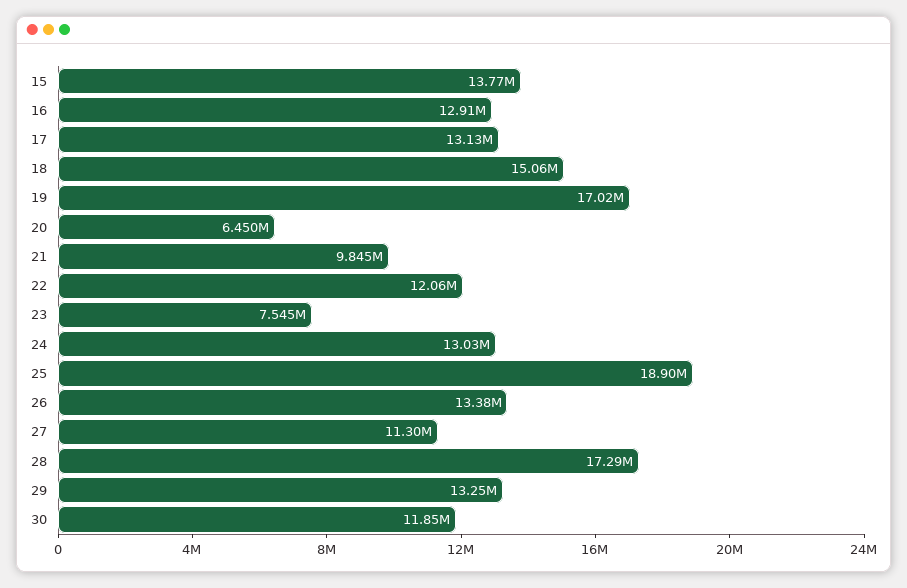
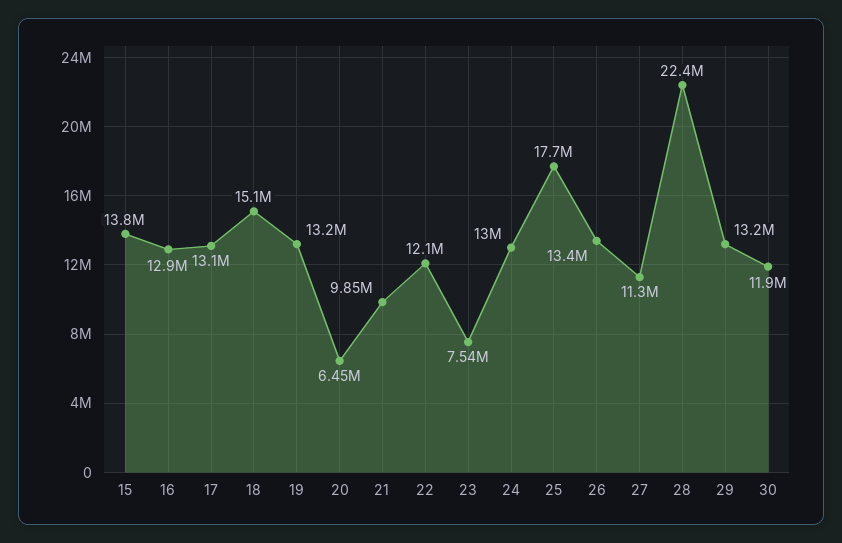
19: 17020000 -> 13200000
25: 18900000 -> 17700000
28: 17290000 -> 22400000

